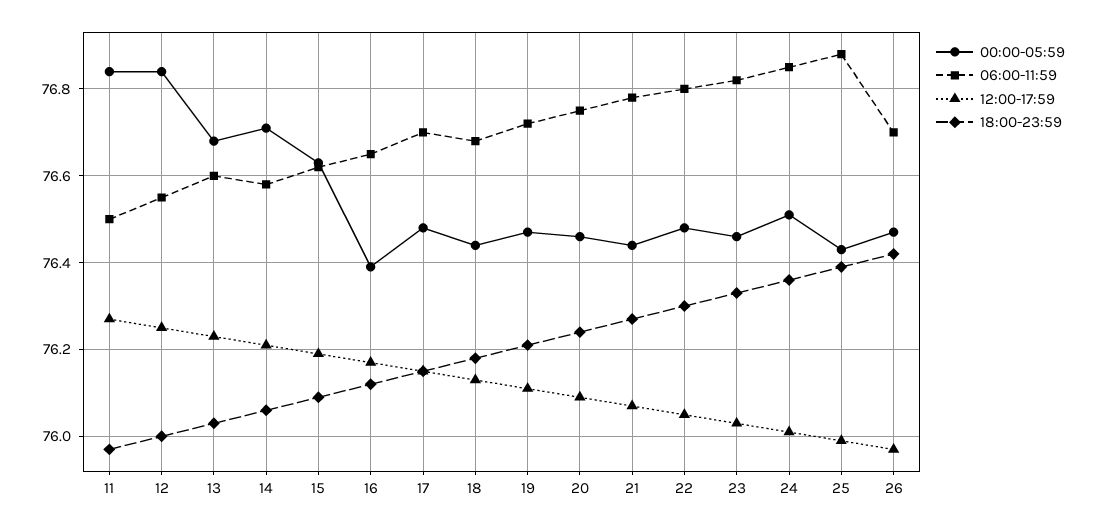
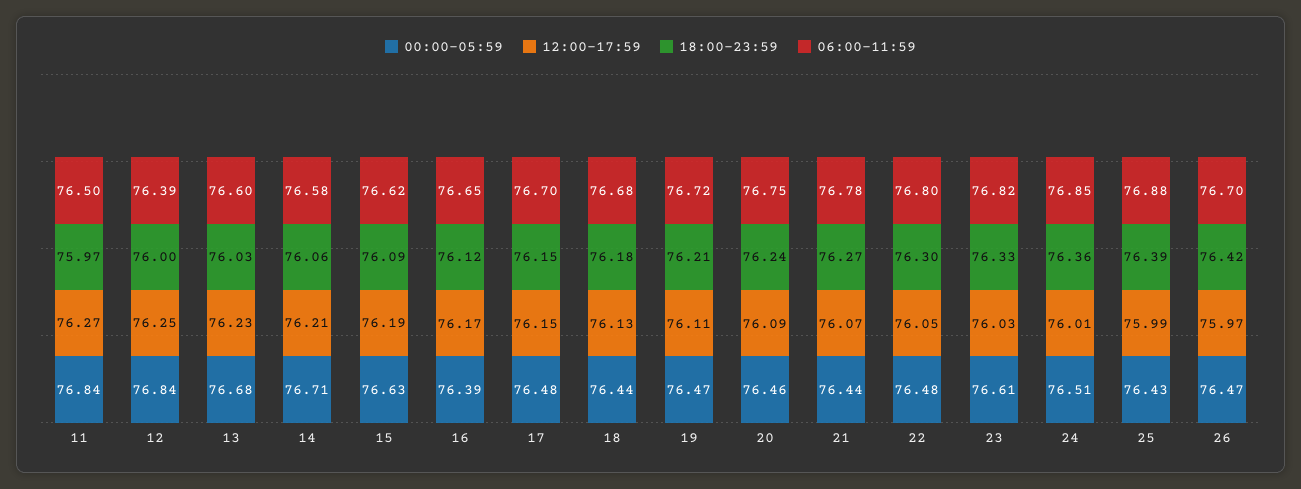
06:00-11:59, 12: 76.55 -> 76.39
00:00-05:59, 23: 76.45 -> 76.61

